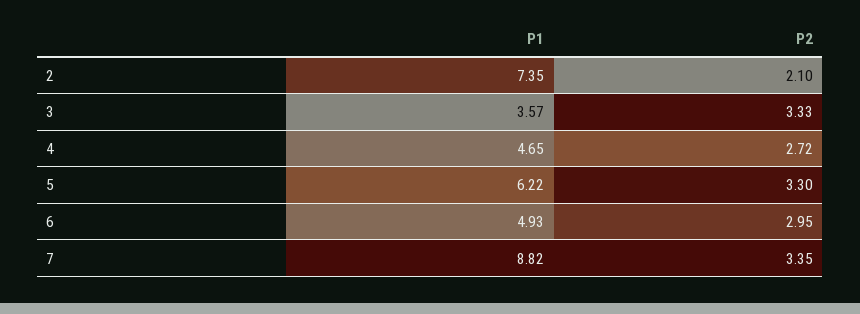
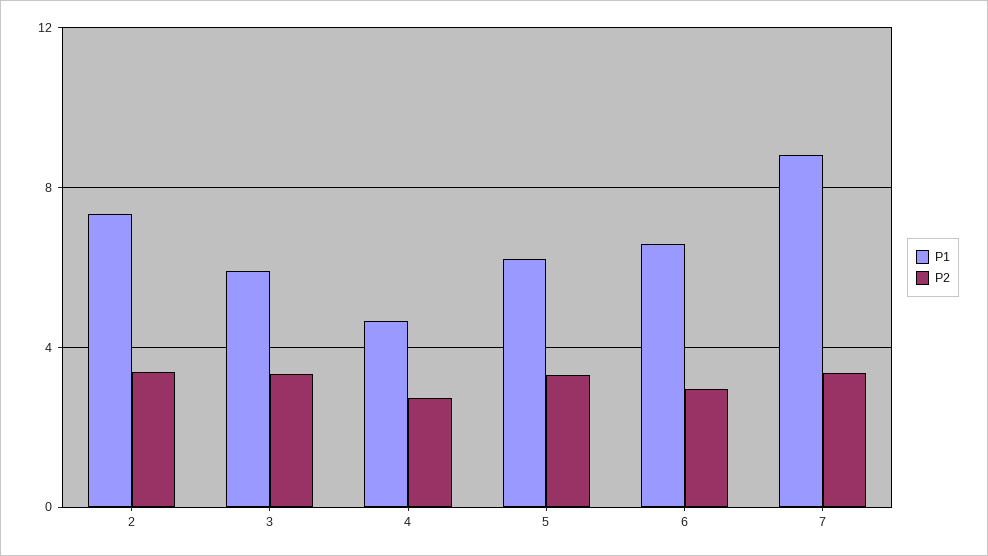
P2, 2: 2.1 -> 3.5
P1, 3: 3.57 -> 6
P1, 6: 4.93 -> 6.5

